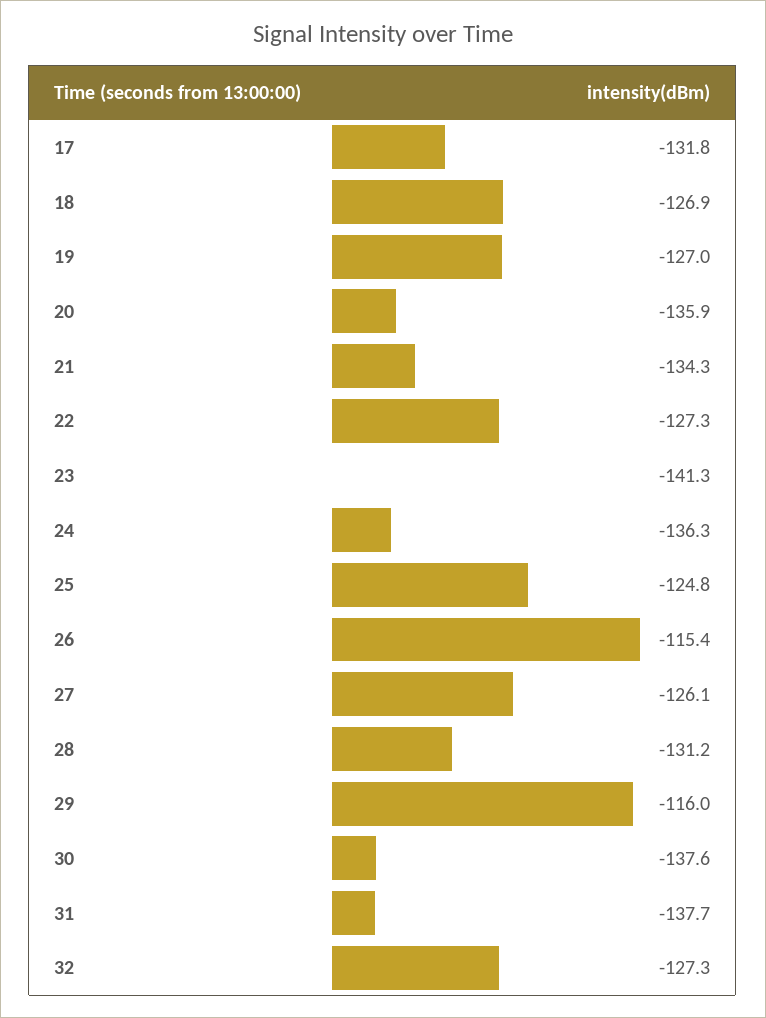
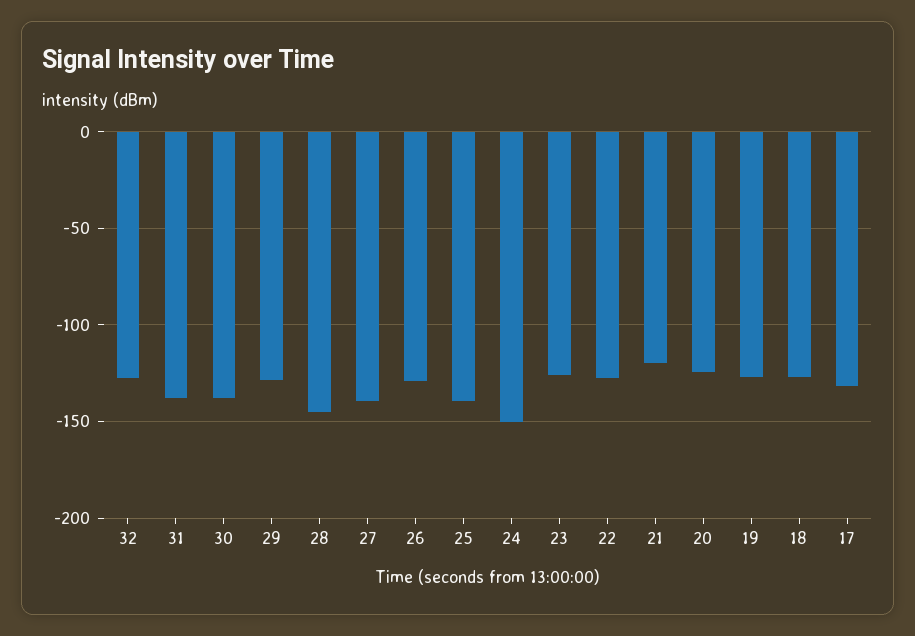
20: -135.9 -> -125
21: -134.3 -> -120
23: -141.3 -> -125
24: -136.3 -> -150
25: -124.8 -> -140
26: -115.4 -> -130
27: -126.1 -> -140
28: -131.2 -> -145
29: -116 -> -130

